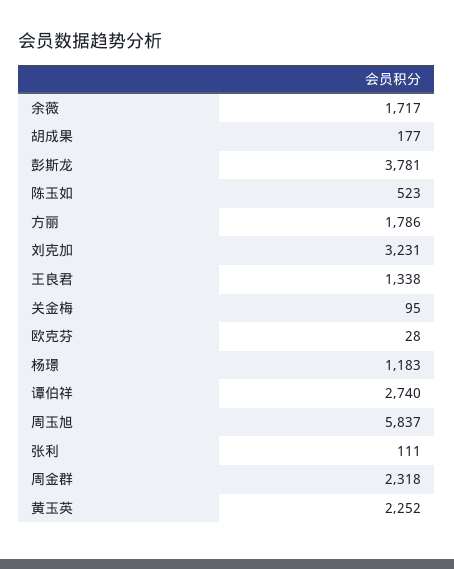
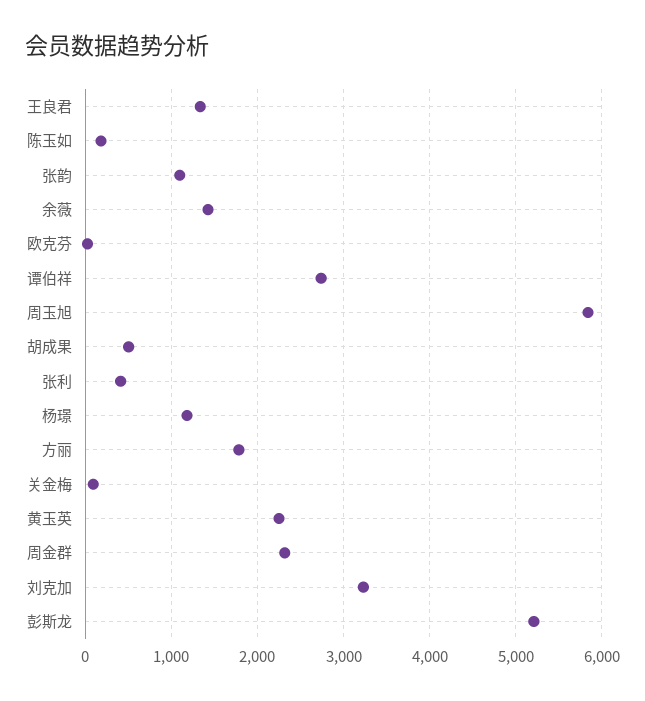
余薇: 1717 -> 1400
胡成果: 177 -> 500
彭斯龙: 3781 -> 5200
陈玉如: 523 -> 200
张利: 111 -> 400
张韵: none -> 1100

